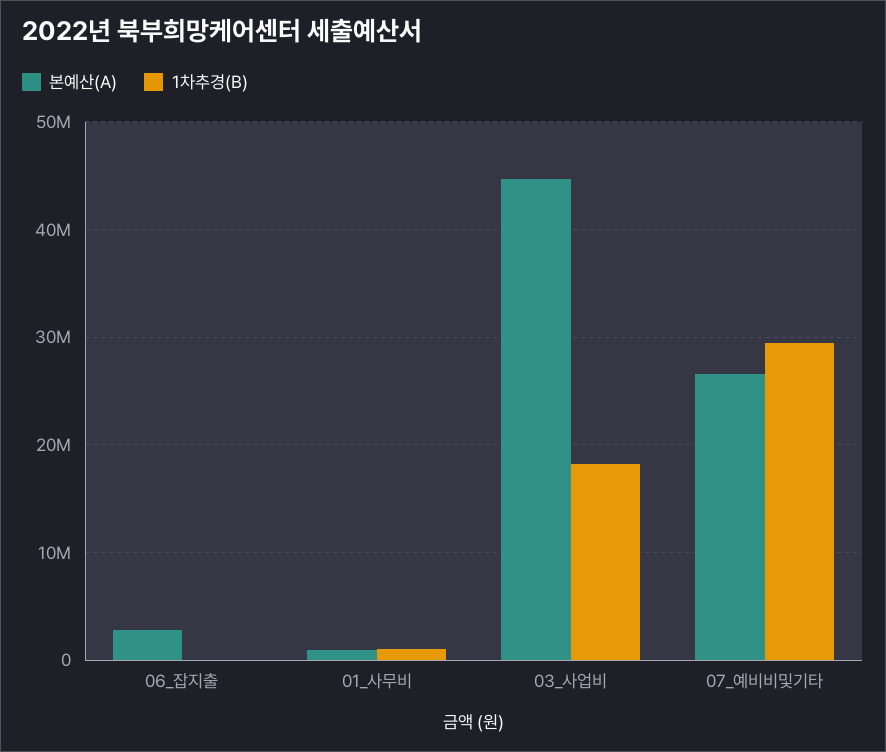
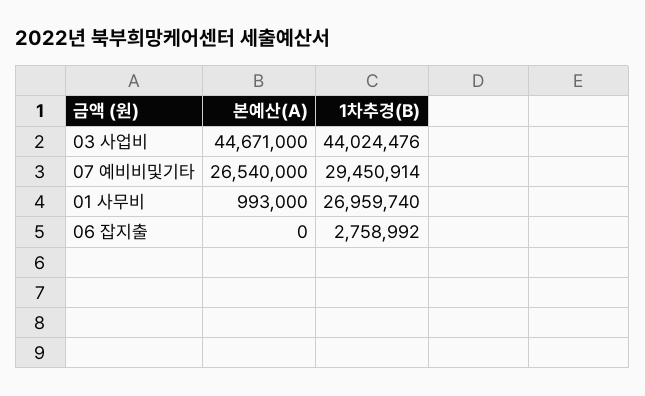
본예산(A), 06_잡지출: 3000000 -> 0
1차추경(B), 06_잡지출: 0 -> 2758992
1차추경(B), 01_사무비: 1000000 -> 26959740
1차추경(B), 03_사업비: 18000000 -> 44024476

